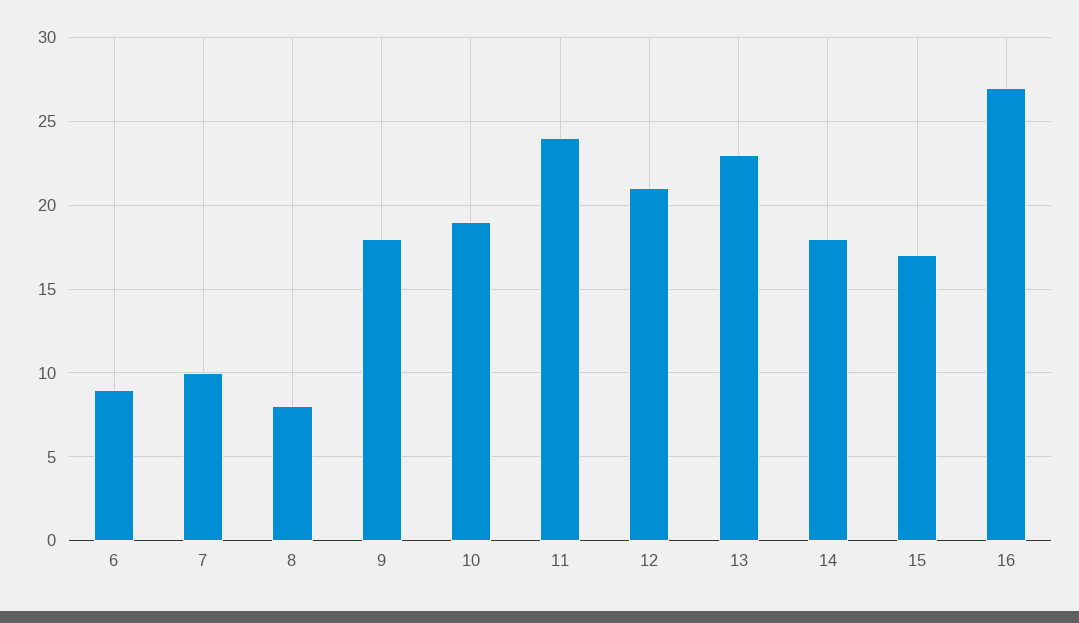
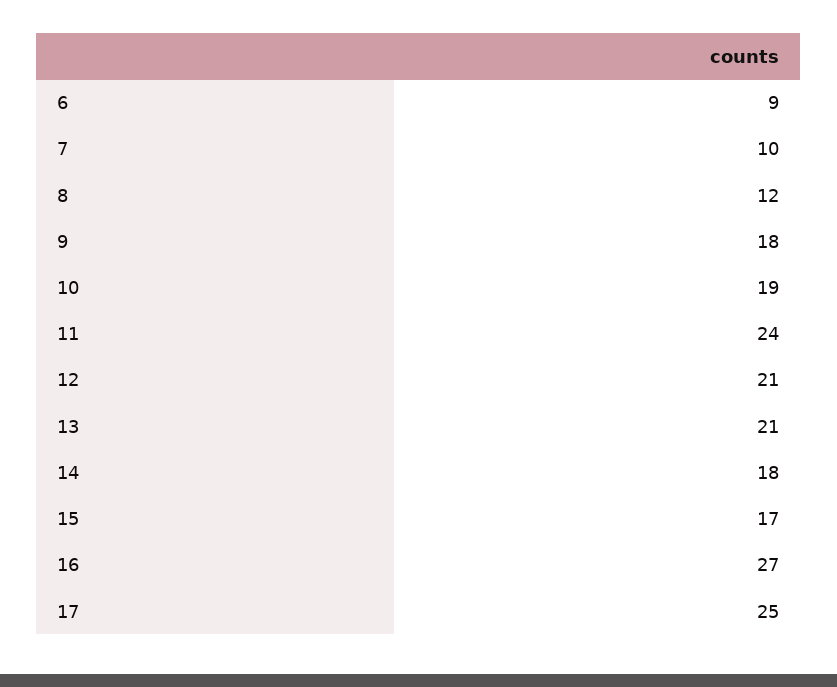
8: 8 -> 12
13: 23 -> 21
17: none -> 25

